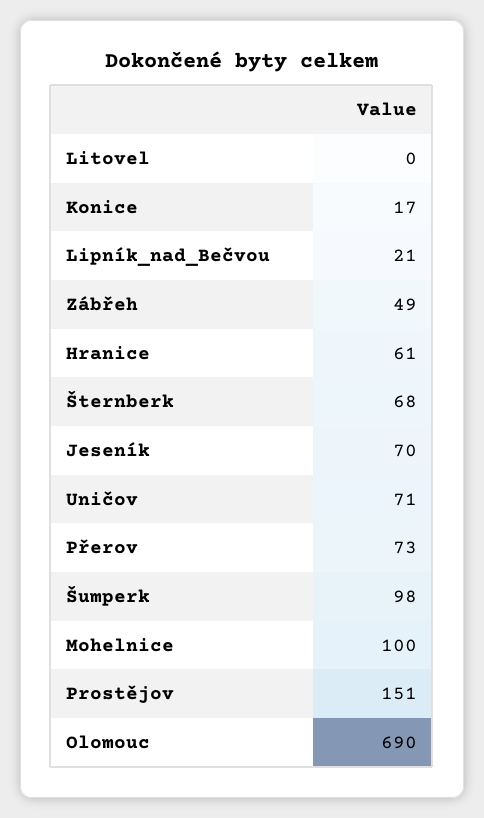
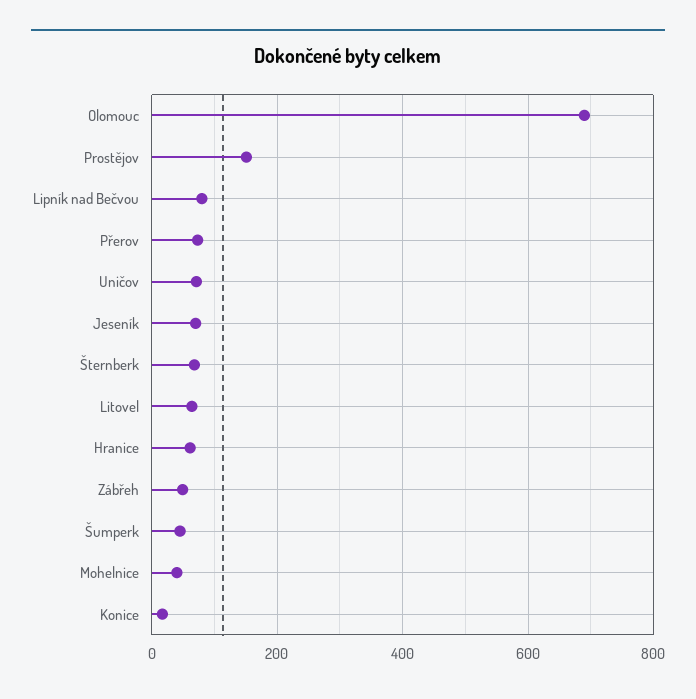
Litovel: 0 -> 60
Lipník_nad_Bečvou: 21 -> 80
Šumperk: 98 -> 40
Mohelnice: 100 -> 40

